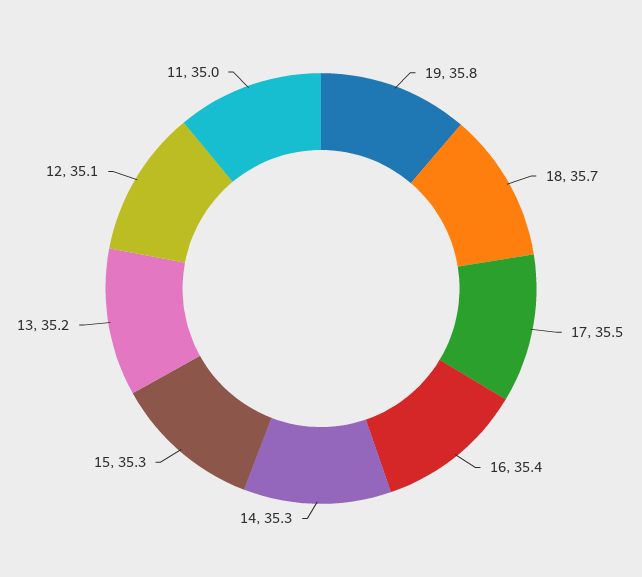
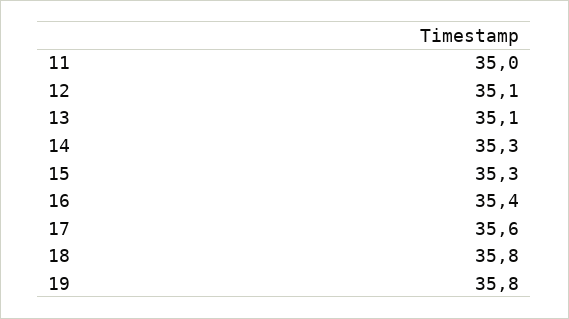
18: 35.7 -> 35.8
17: 35.5 -> 35.6
13: 35.2 -> 35.1

